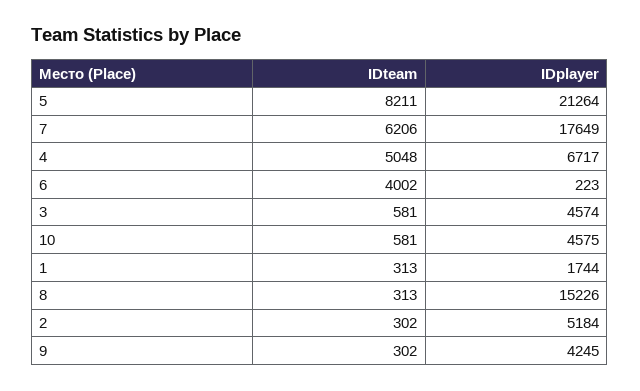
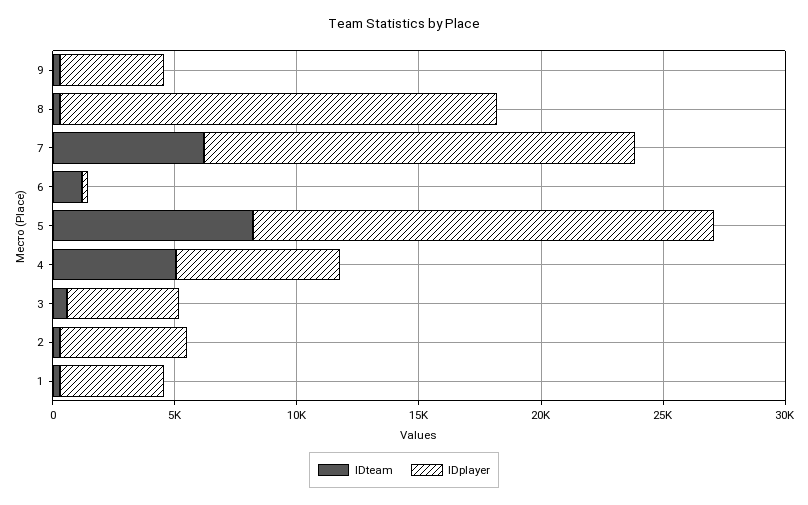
IDplayer, 5: 21264 -> 19000
IDteam, 6: 4002 -> 1000
IDteam, 10: 581 -> none
IDplayer, 10: 4575 -> none
IDplayer, 1: 1744 -> 4000
IDplayer, 8: 15226 -> 18000

